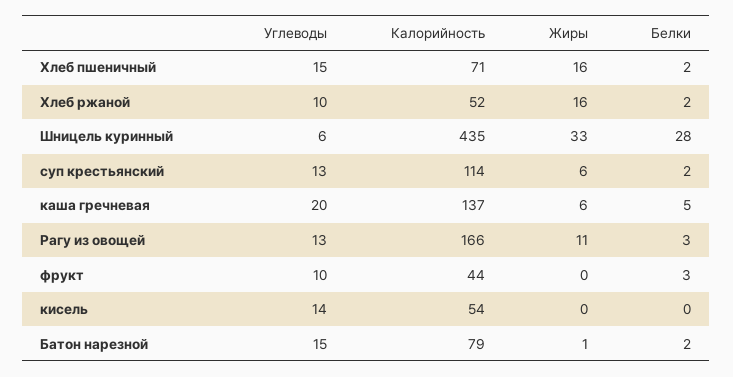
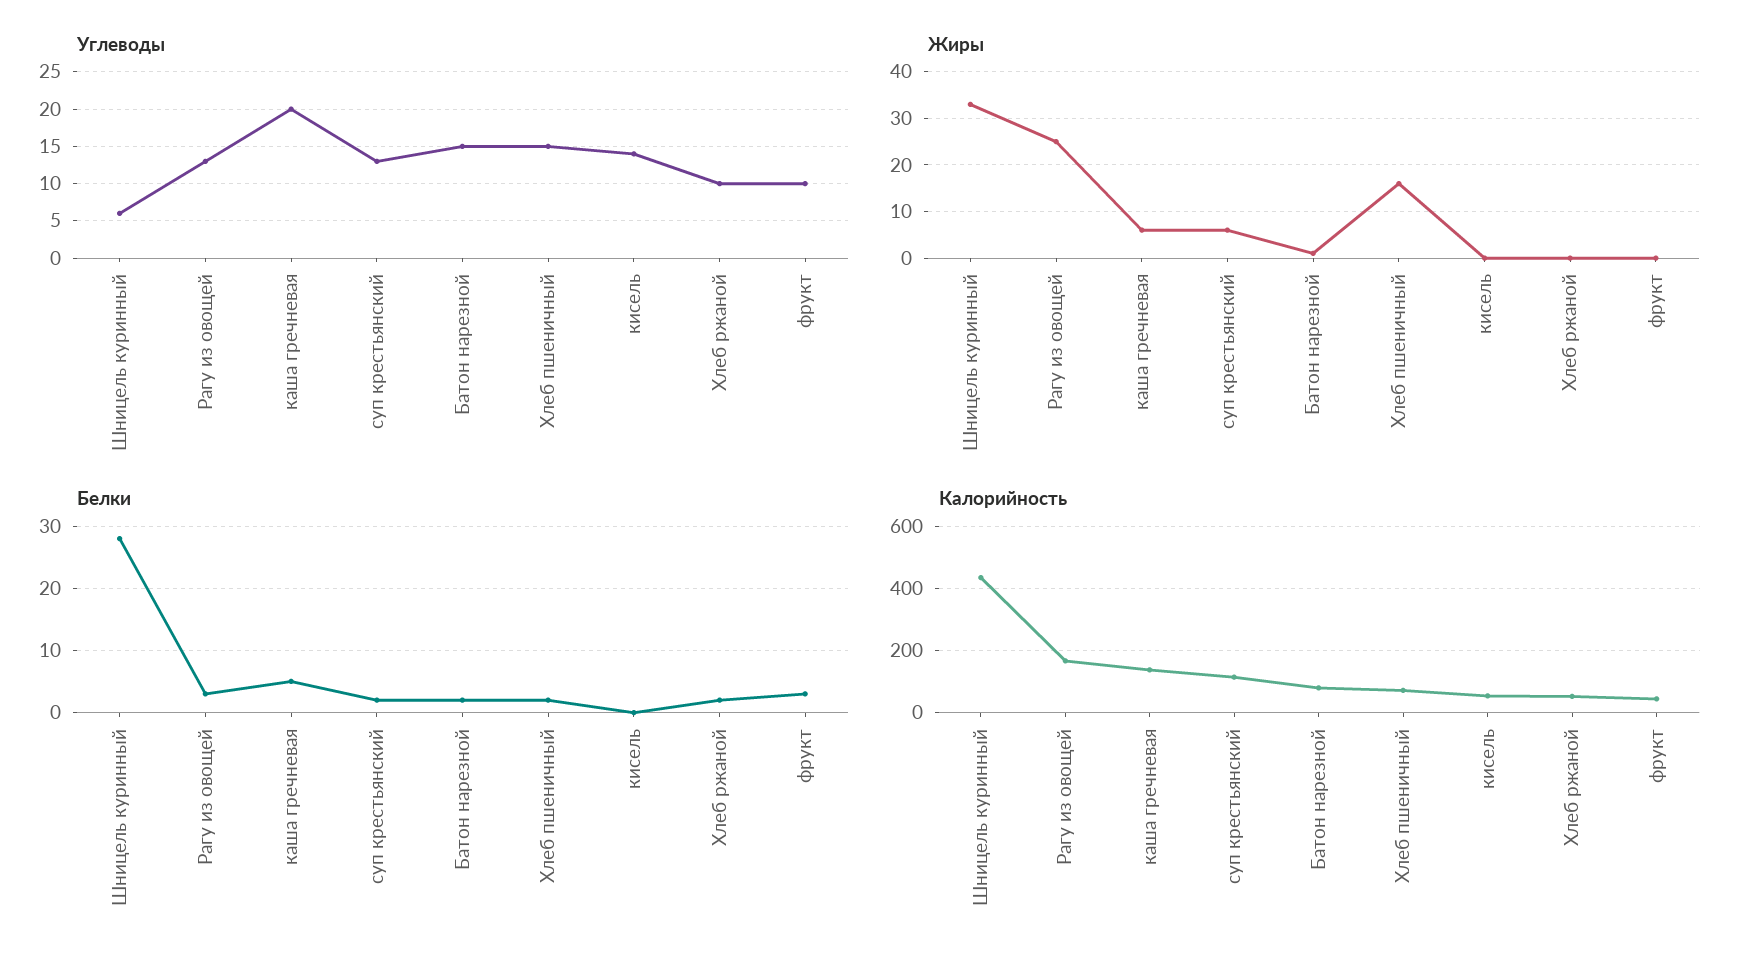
Жиры, Хлеб ржаной: 16 -> 0
Жиры, Рагу из овощей: 11 -> 25

